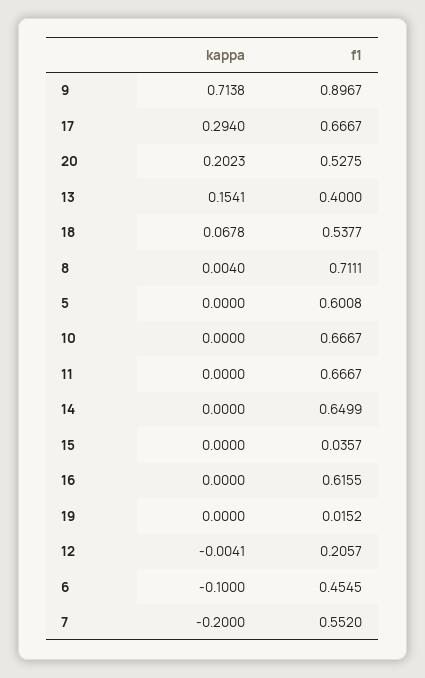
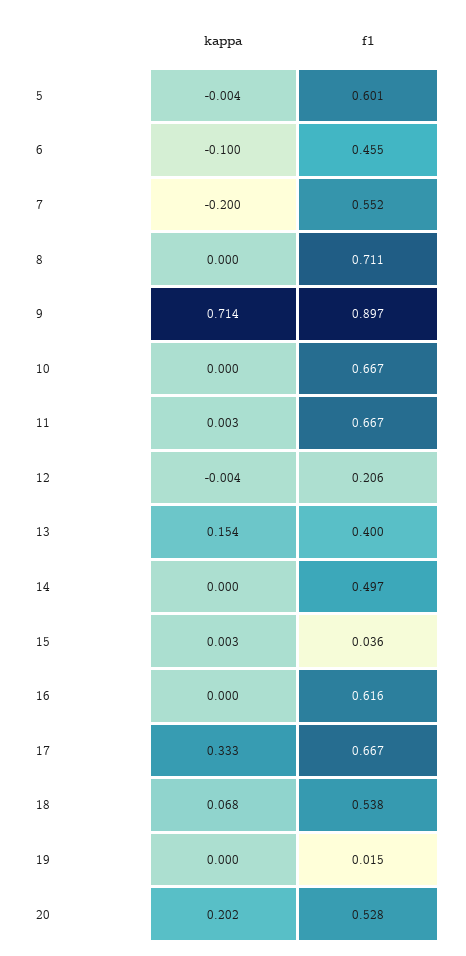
kappa, 17: 0.294 -> 0.333
kappa, 8: 0.004 -> 0
kappa, 5: 0 -> -0.004
kappa, 11: 0 -> 0.003
f1, 14: 0.6499 -> 0.497
kappa, 15: 0 -> 0.003

